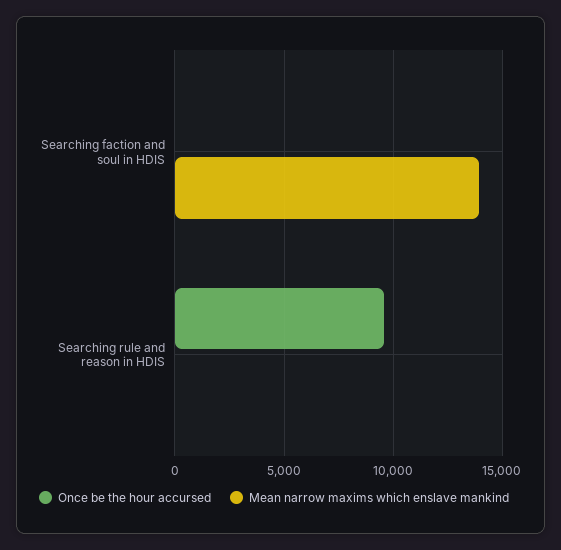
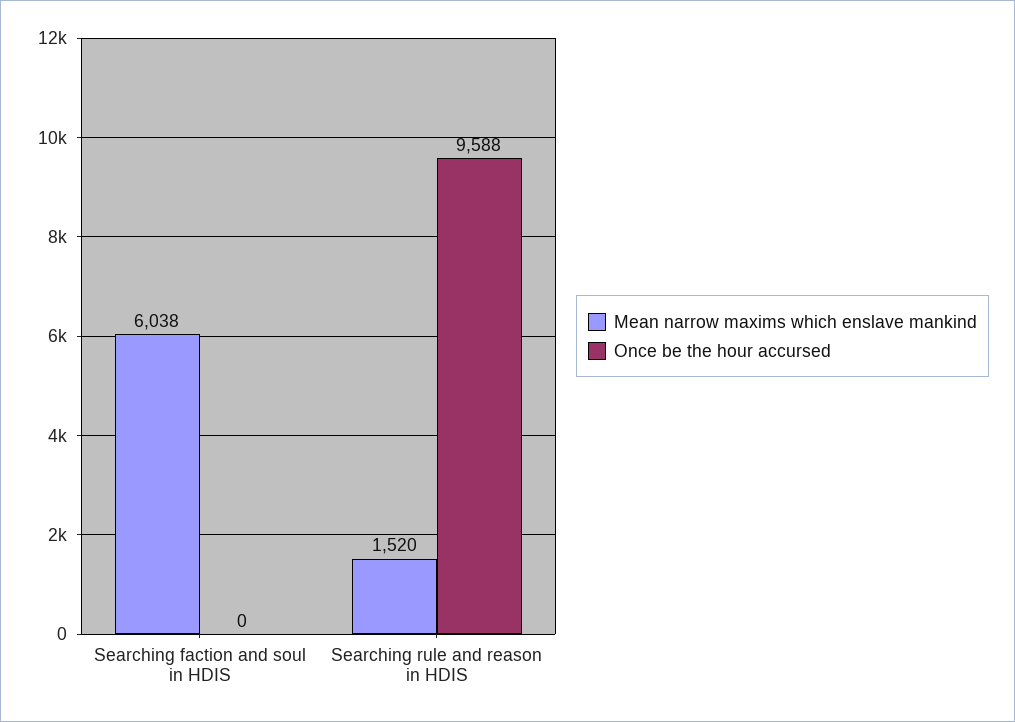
Mean narrow maxims which enslave mankind, Searching faction and soul in HDIS: 14000 -> 6038
Mean narrow maxims which enslave mankind, Searching rule and reason in HDIS: 0 -> 1520

